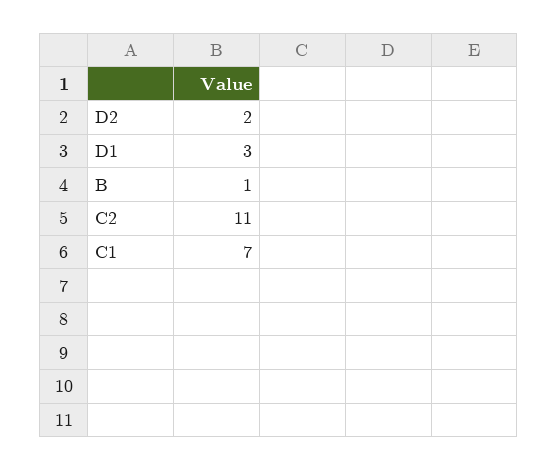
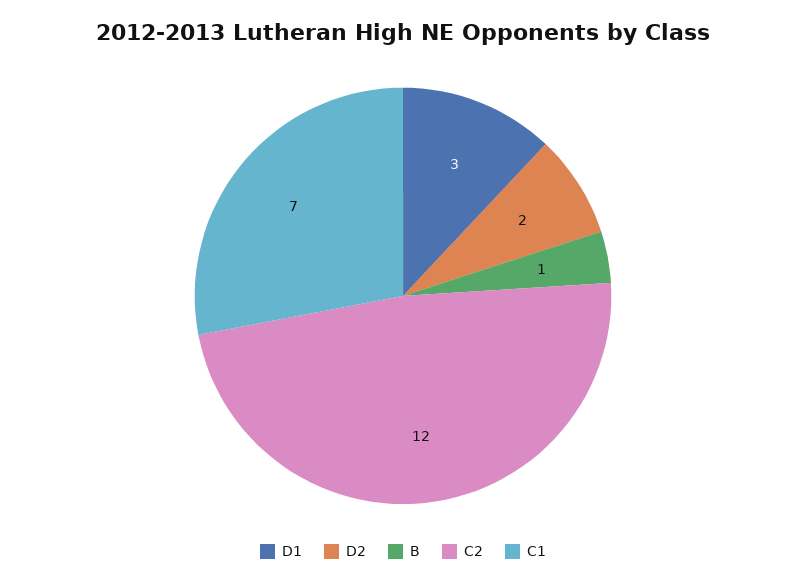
C2: 11 -> 12

